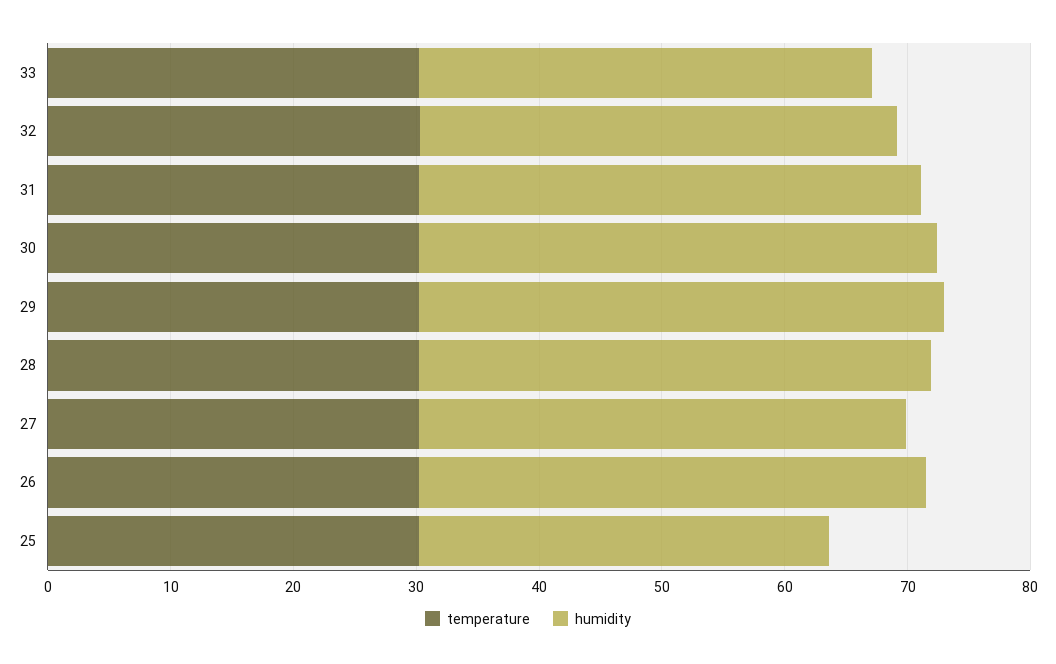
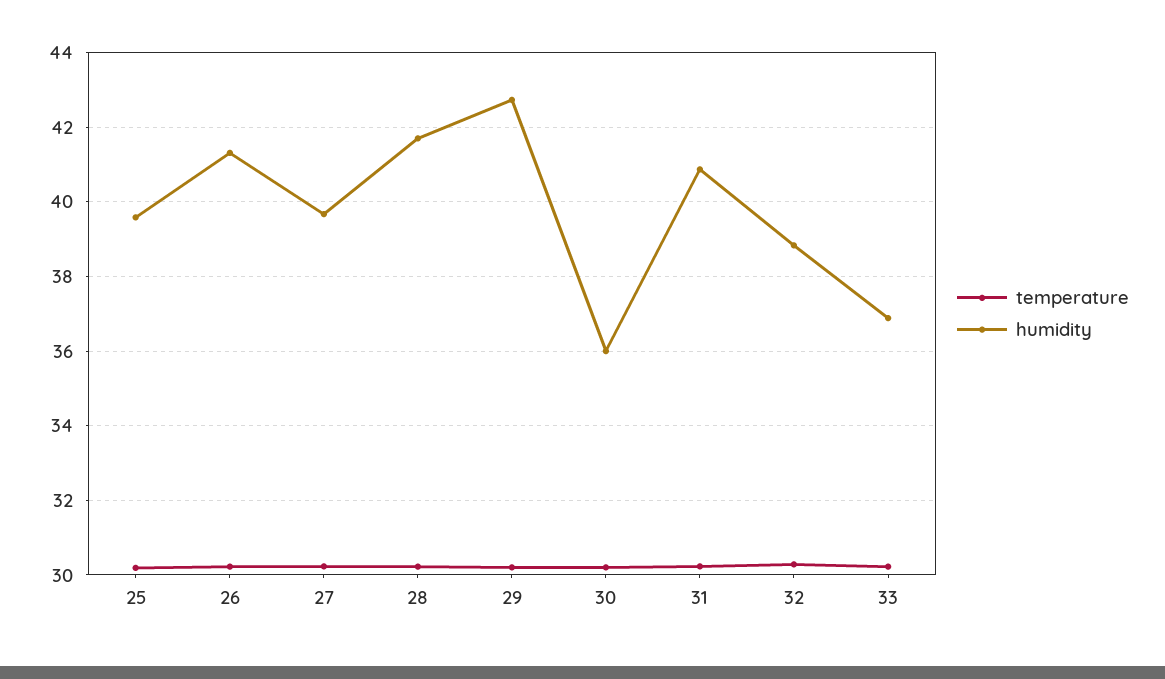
humidity, 30: 42 -> 36
humidity, 25: 34 -> 39.6

